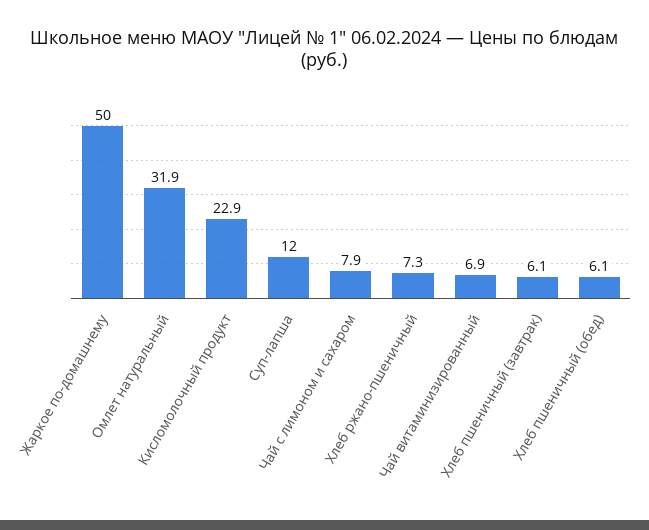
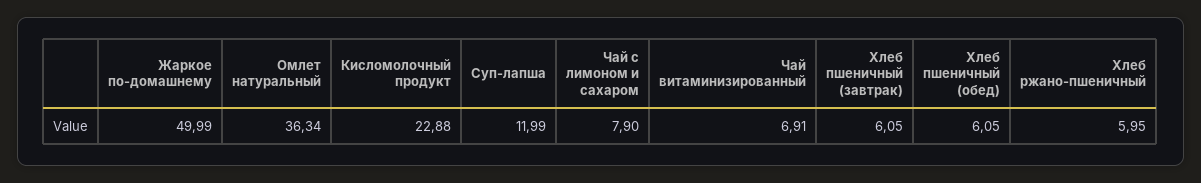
Омлет натуральный: 31.9 -> 36.34
Хлеб ржано-пшеничный: 7.3 -> 5.95

